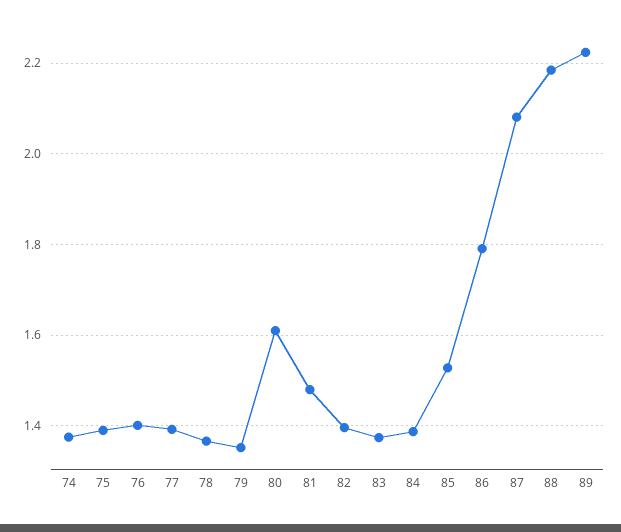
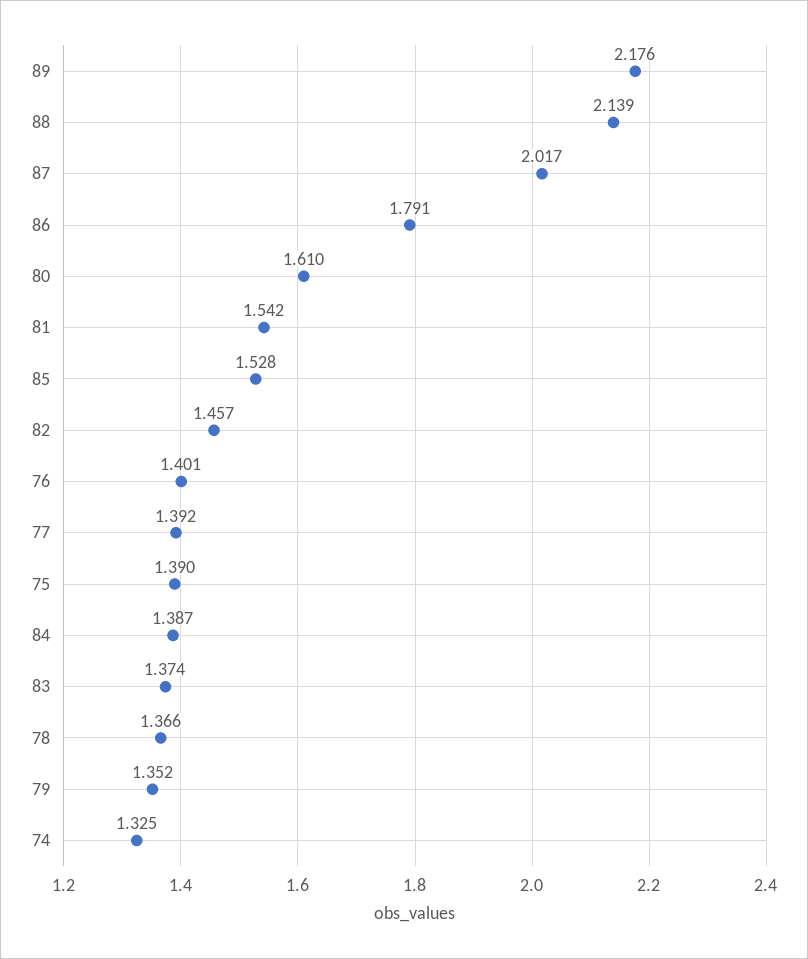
74: 1.38 -> 1.325
81: 1.48 -> 1.542
82: 1.4 -> 1.457
87: 2.08 -> 2.017
88: 2.18 -> 2.139
89: 2.22 -> 2.176

